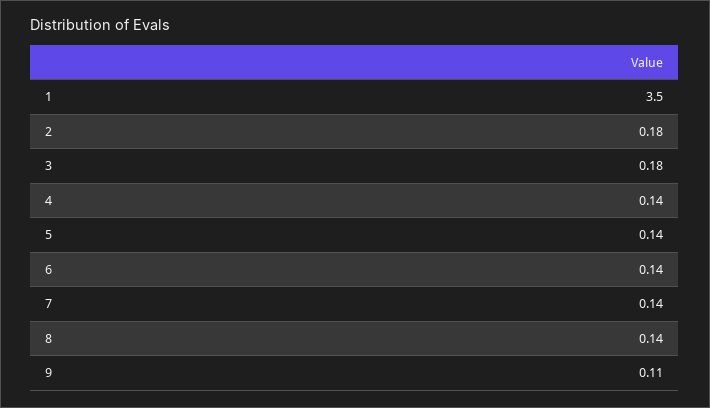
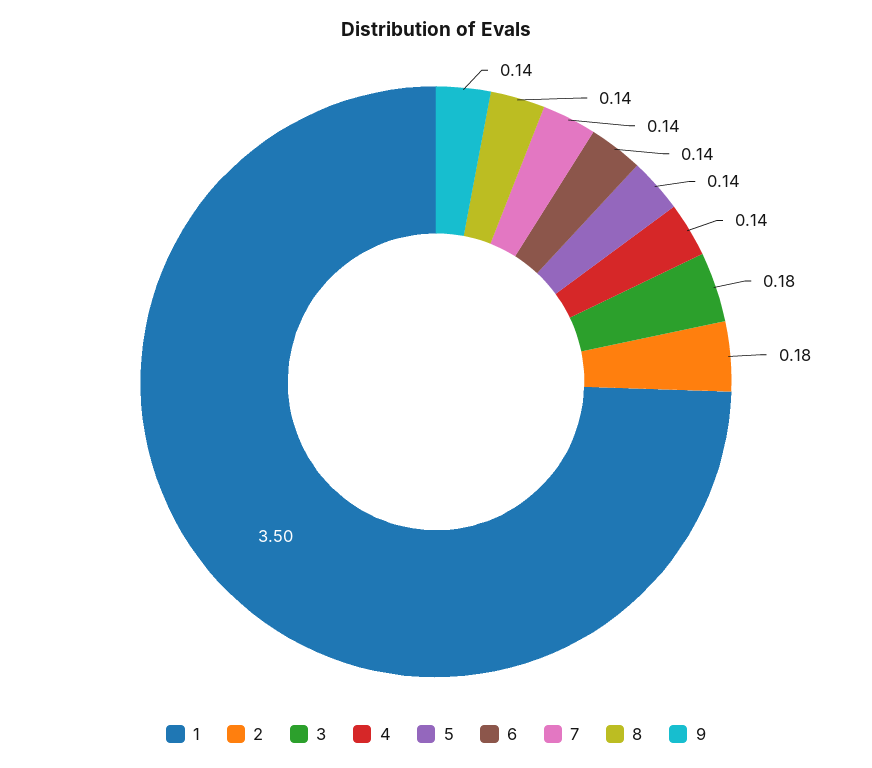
9: 0.11 -> 0.14

